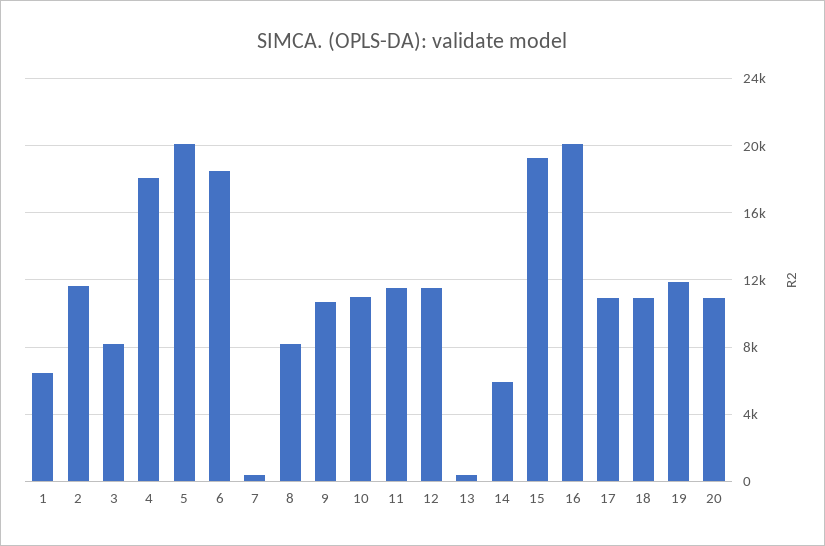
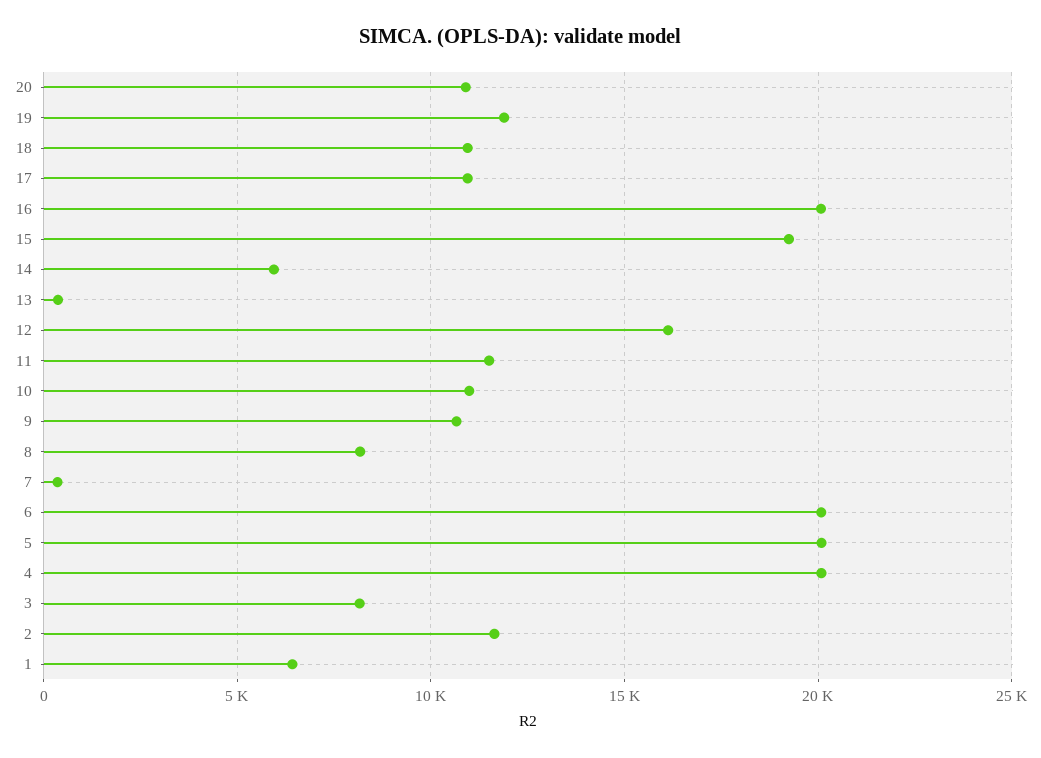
4: 18000 -> 20000
6: 18500 -> 20000
12: 11500 -> 16000

